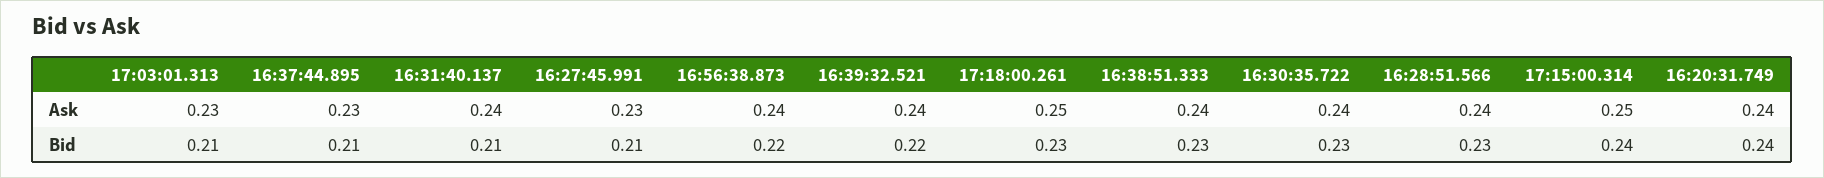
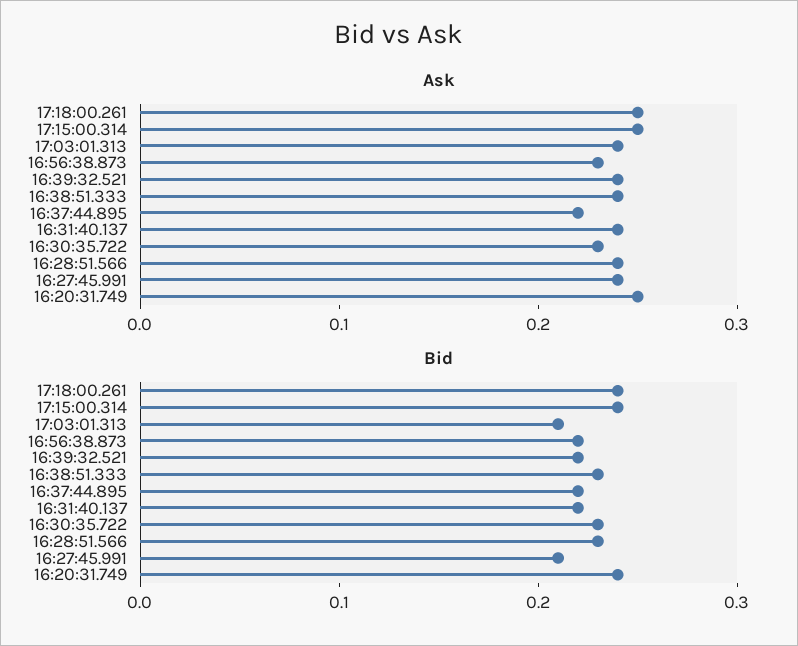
Ask, 17:03:01.313: 0.23 -> 0.24
Ask, 16:37:44.895: 0.23 -> 0.22
Ask, 16:27:45.991: 0.23 -> 0.24
Ask, 16:56:38.873: 0.24 -> 0.23
Ask, 16:30:35.722: 0.24 -> 0.23
Ask, 16:20:31.749: 0.24 -> 0.25
Bid, 16:37:44.895: 0.21 -> 0.22
Bid, 16:31:40.137: 0.21 -> 0.22
Bid, 17:18:00.261: 0.23 -> 0.24

